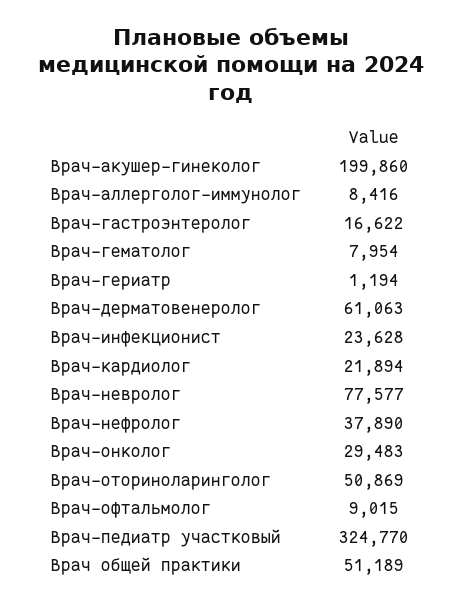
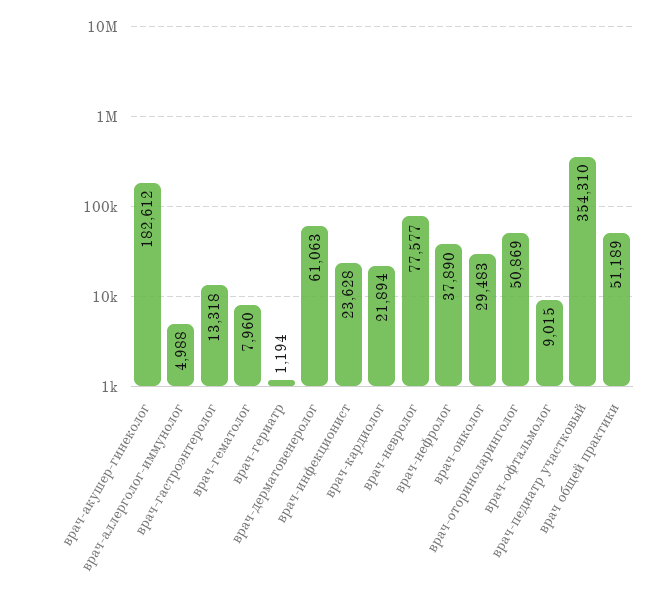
Врач-акушер-гинеколог: 199860 -> 182612
Врач-аллерголог-иммунолог: 8416 -> 4988
Врач-гастроэнтеролог: 16622 -> 13318
Врач-гематолог: 7954 -> 7960
Врач-педиатр участковый: 324770 -> 354310

